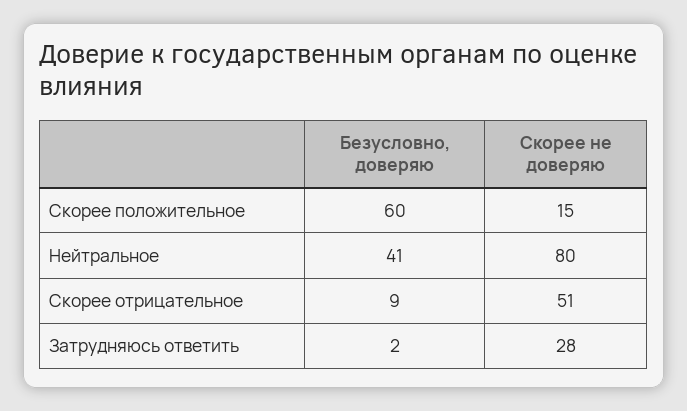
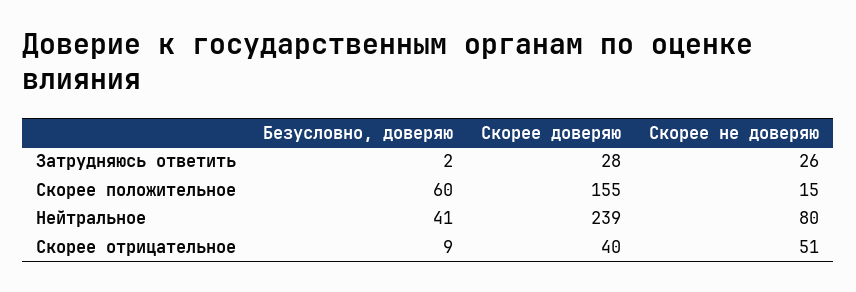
Скорее не доверяю, Затрудняюсь ответить: 28 -> 26
Скорее доверяю, Затрудняюсь ответить: none -> 28
Скорее доверяю, Скорее положительное: none -> 155
Скорее доверяю, Нейтральное: none -> 239
Скорее доверяю, Скорее отрицательное: none -> 40

